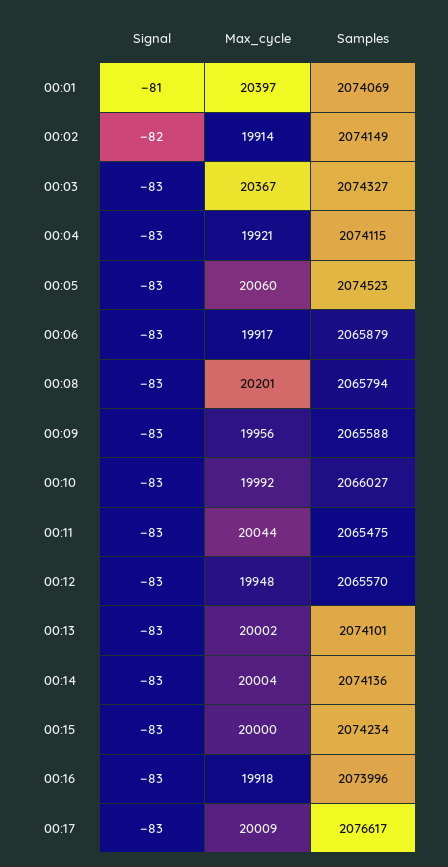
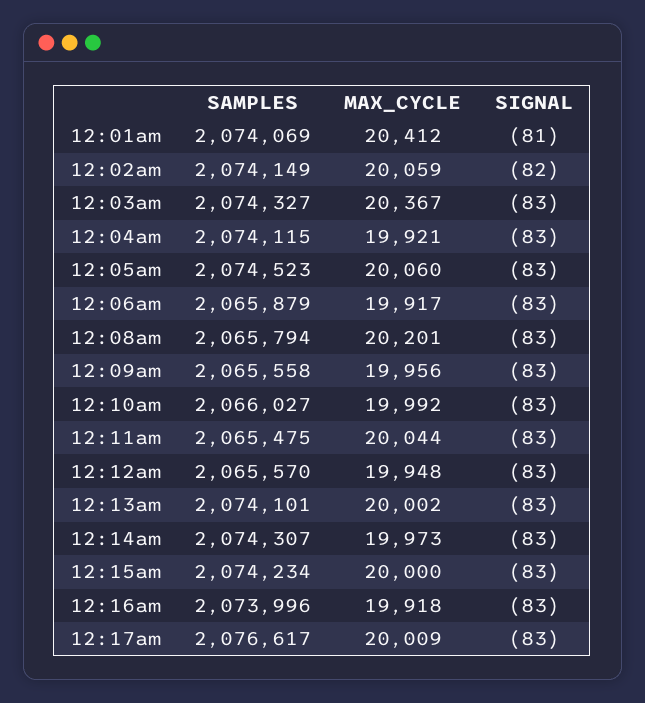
Max_cycle, 00:01: 20397 -> 20412
Max_cycle, 00:02: 19914 -> 20059
Samples, 00:09: 2065588 -> 2065558
Max_cycle, 00:14: 20004 -> 19973
Samples, 00:14: 2074136 -> 2074307

